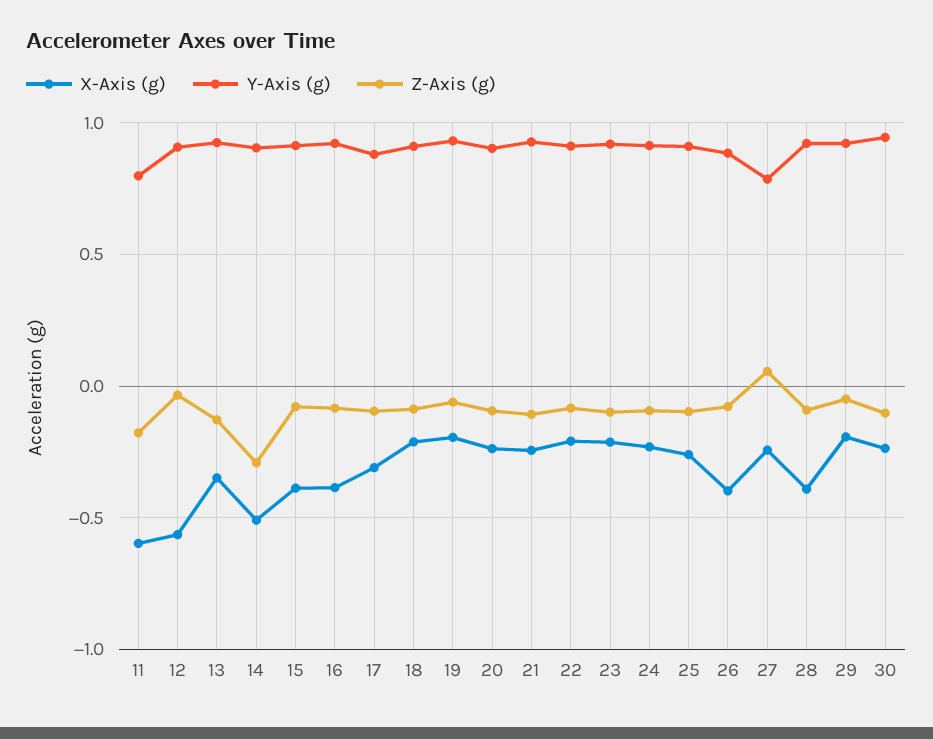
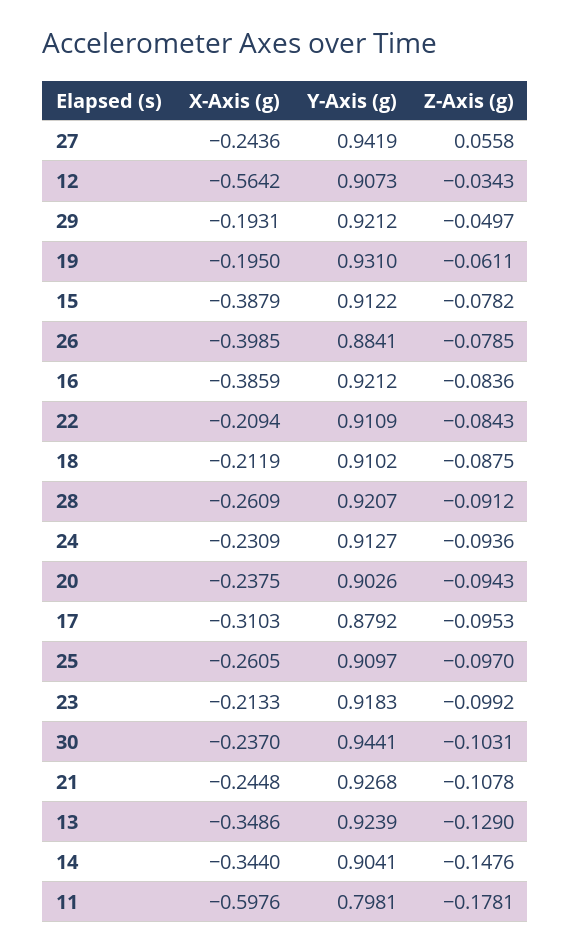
X-Axis (g), 14: -0.5 -> -0.344
Z-Axis (g), 14: -0.3 -> -0.1476
Y-Axis (g), 27: 0.8 -> 0.9419
X-Axis (g), 28: -0.4 -> -0.2609

